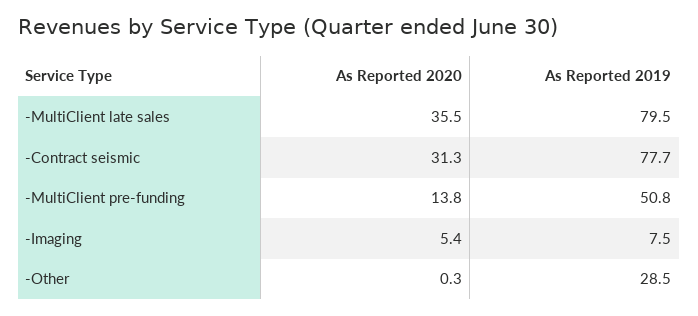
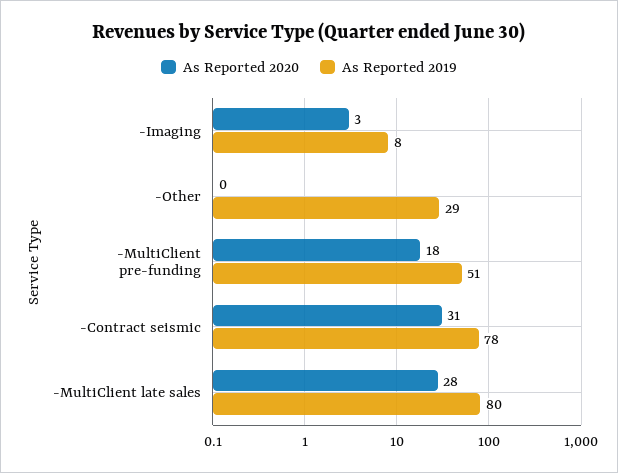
As Reported 2020, -MultiClient late sales: 35.5 -> 28
As Reported 2020, -MultiClient pre-funding: 13.8 -> 18
As Reported 2020, -Imaging: 5.4 -> 3

